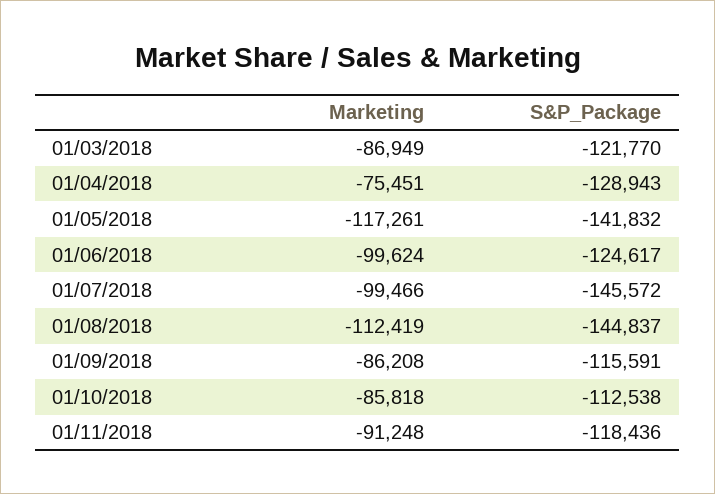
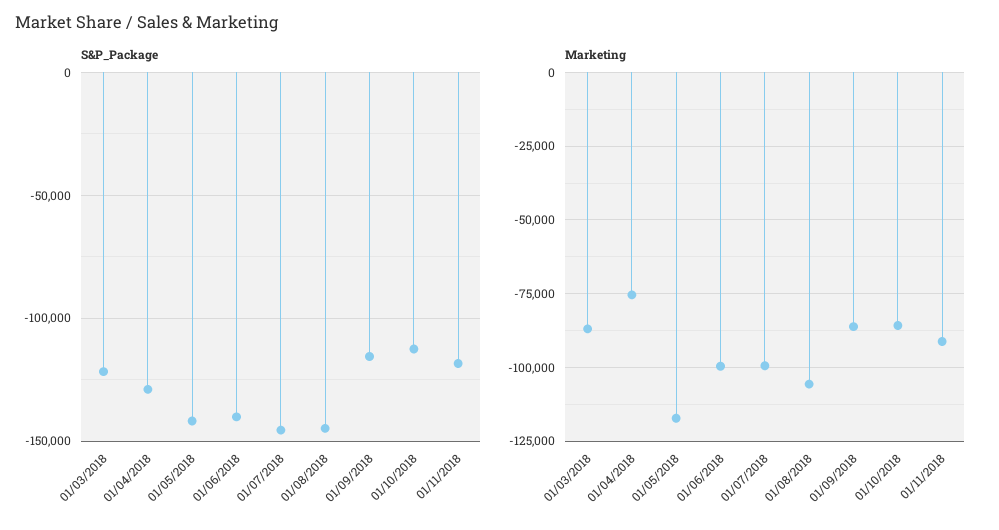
S&P_Package, 01/06/2018: -124617 -> -140000
Marketing, 01/08/2018: -112419 -> -105000

